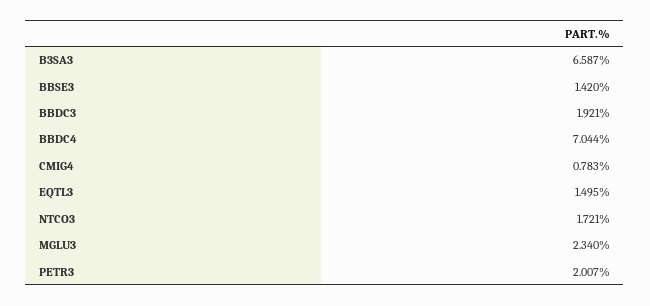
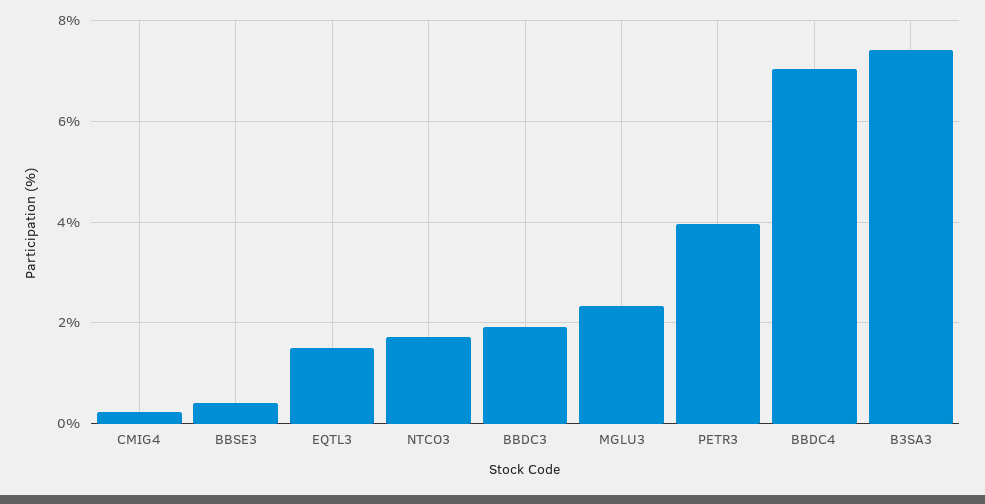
B3SA3: 6.587 -> 7.4
BBSE3: 1.42 -> 0.4
CMIG4: 0.783 -> 0.2
PETR3: 2.007 -> 4

